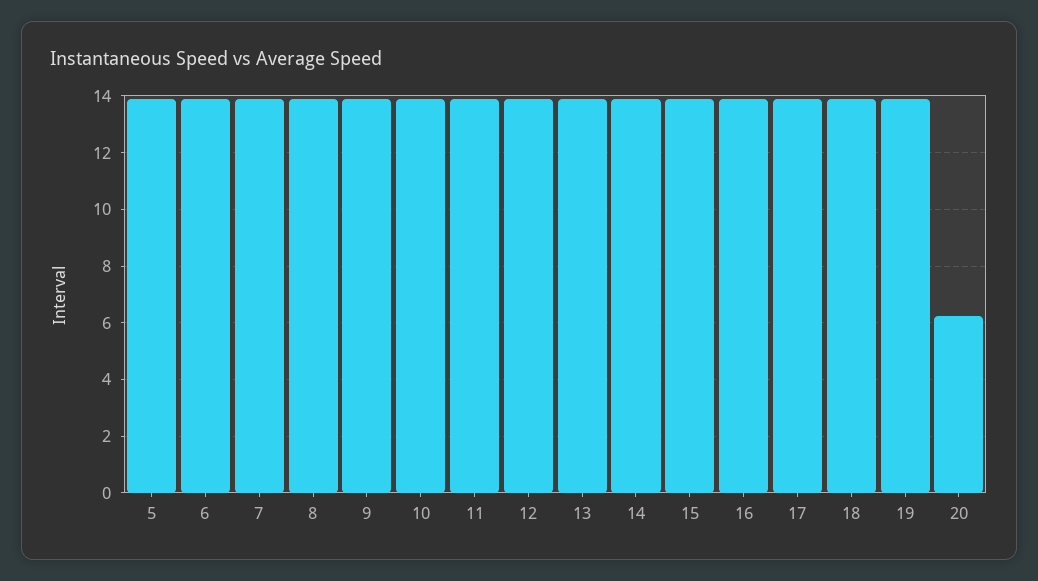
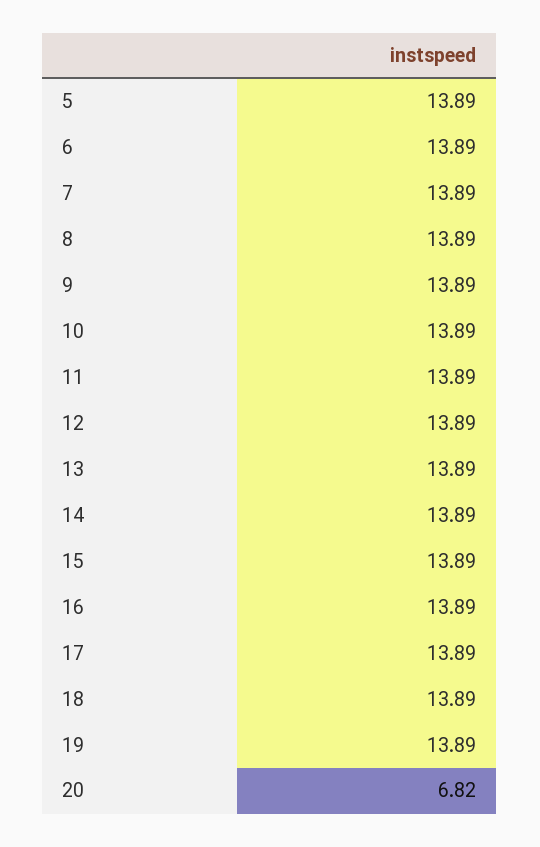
20: 6.25 -> 6.82

